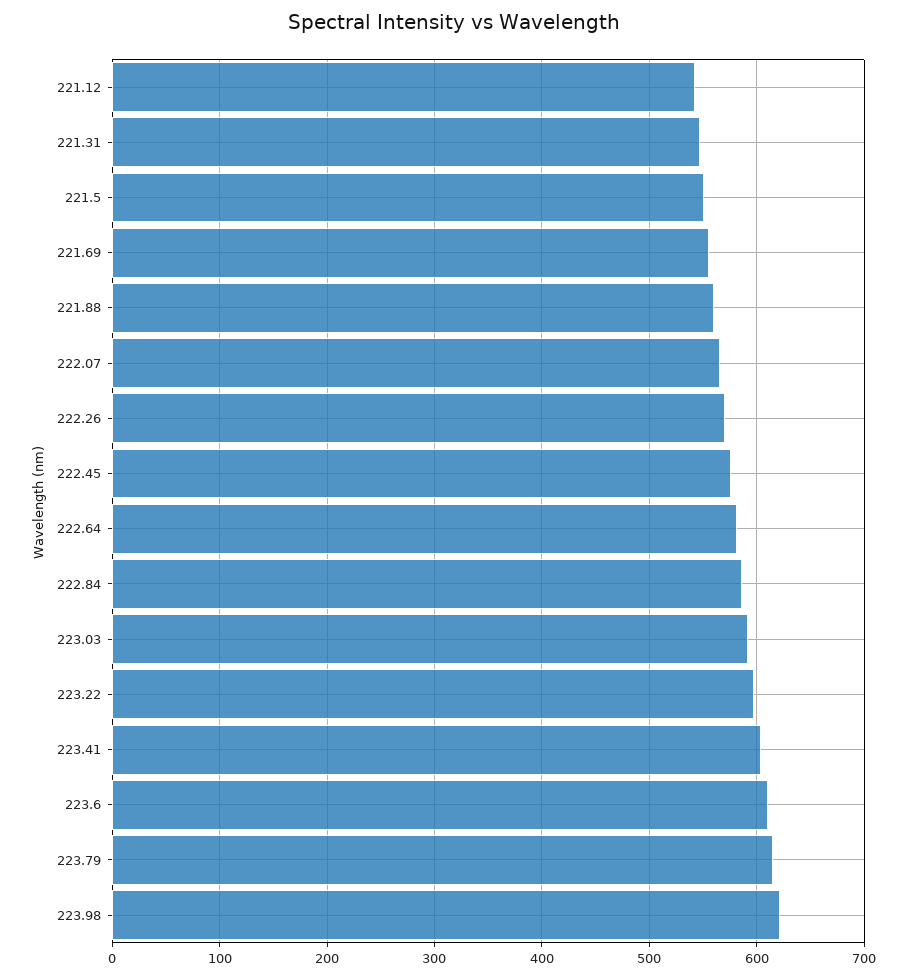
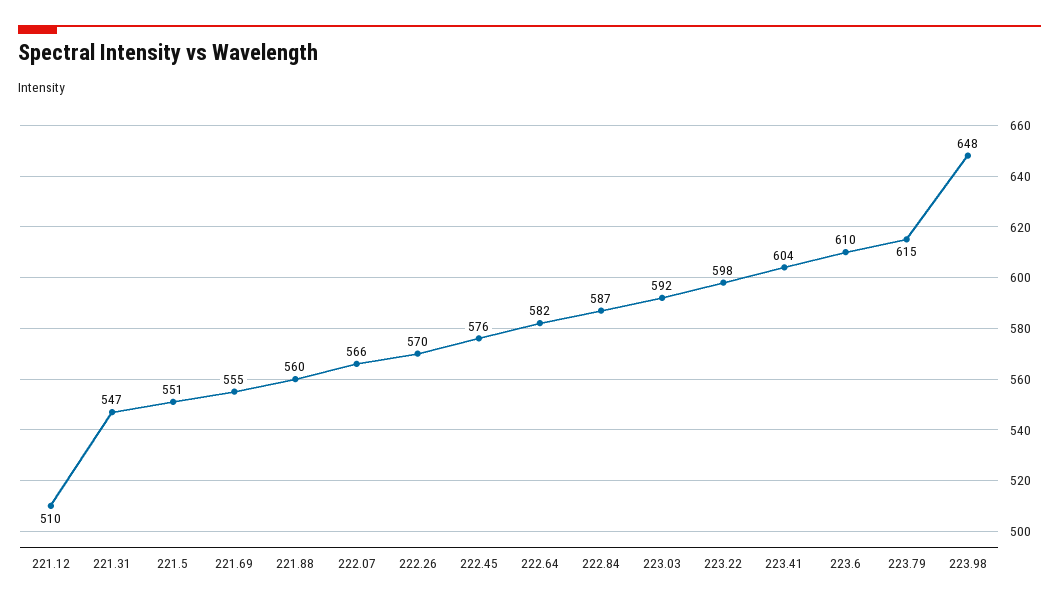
221.12: 540 -> 510
223.98: 620 -> 648

